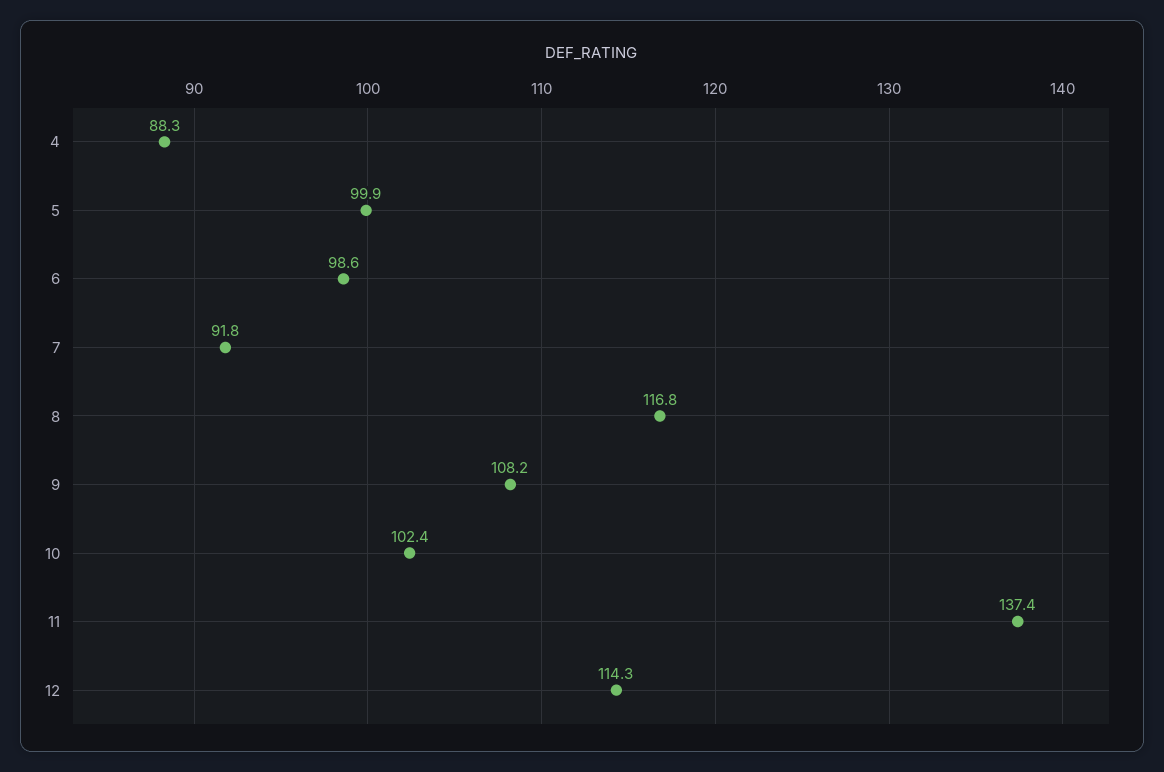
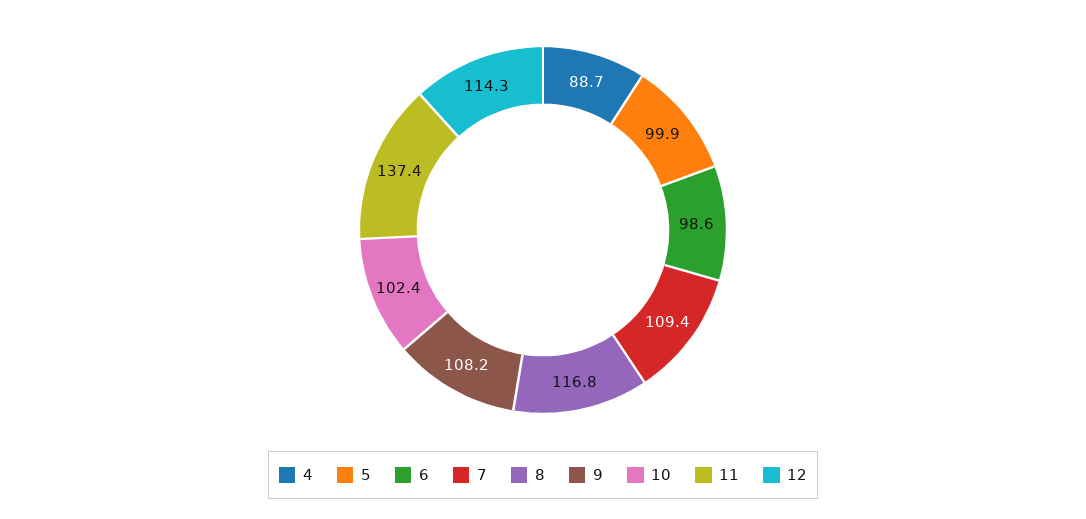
4: 88.3 -> 88.7
7: 91.8 -> 109.4

